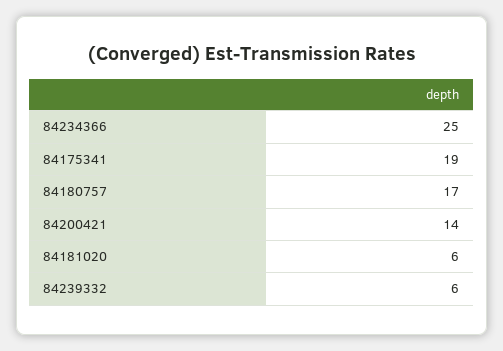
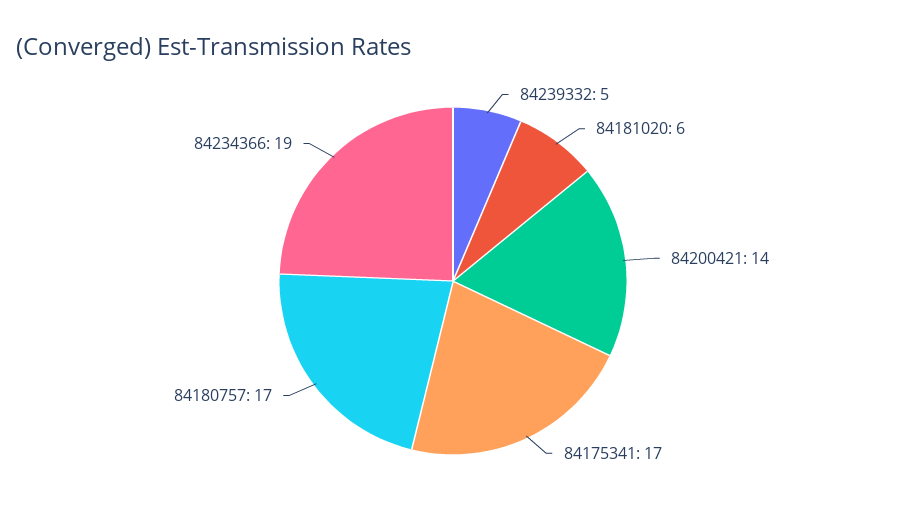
84234366: 25 -> 19
84175341: 19 -> 17
84239332: 6 -> 5

